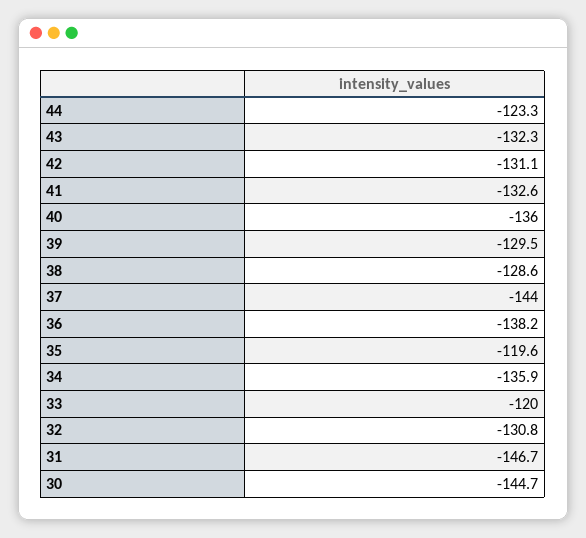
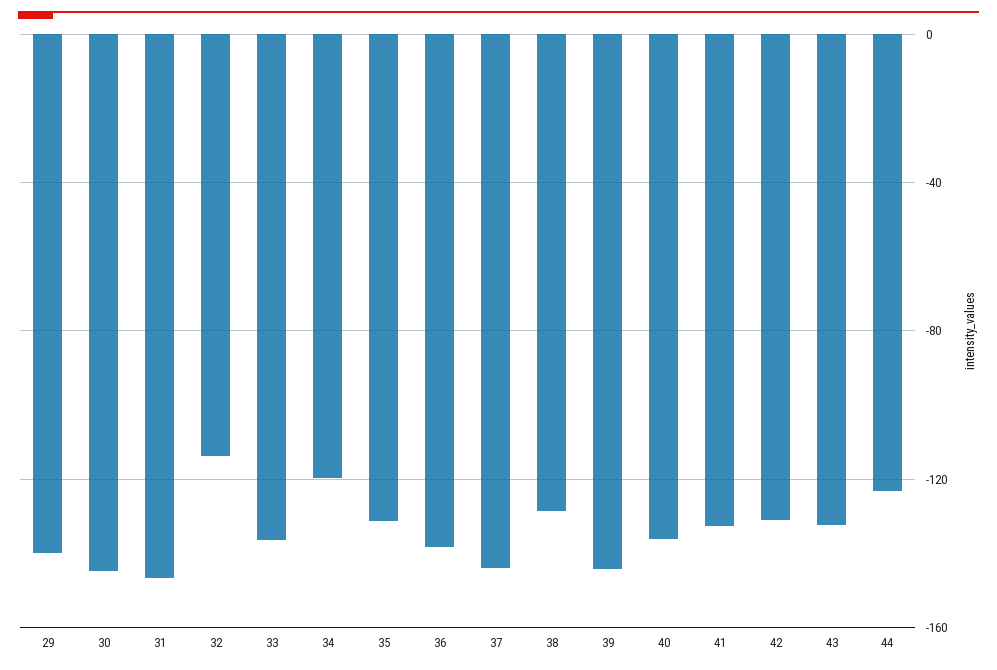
39: -129.5 -> -145
35: -119.6 -> -130
34: -135.9 -> -120
33: -120 -> -135
32: -130.8 -> -115
29: none -> -140

